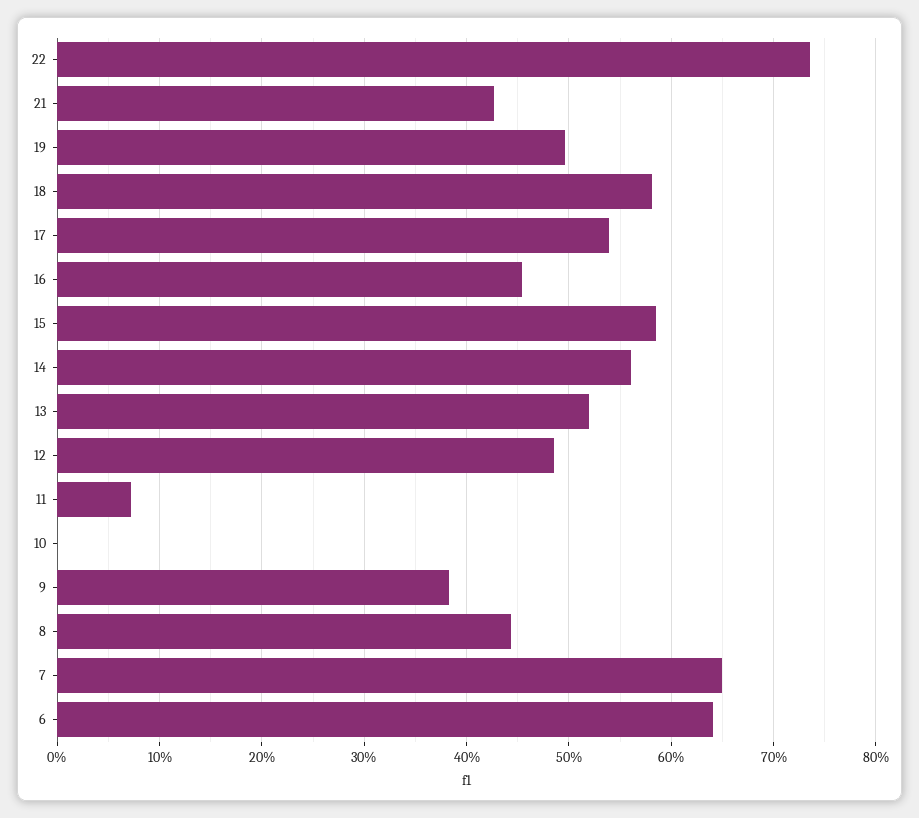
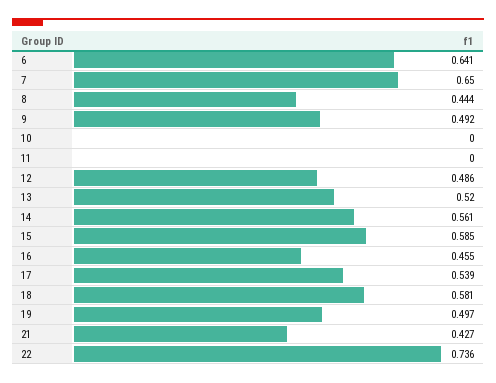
11: 0.07 -> 0
9: 0.38 -> 0.492

